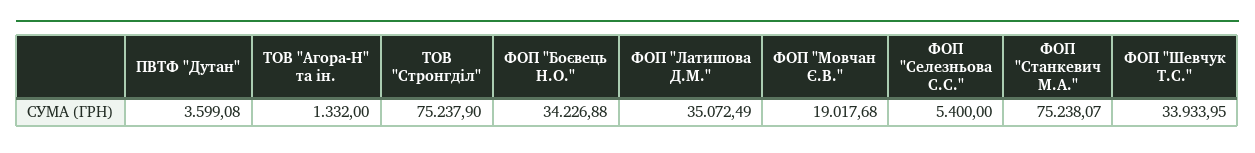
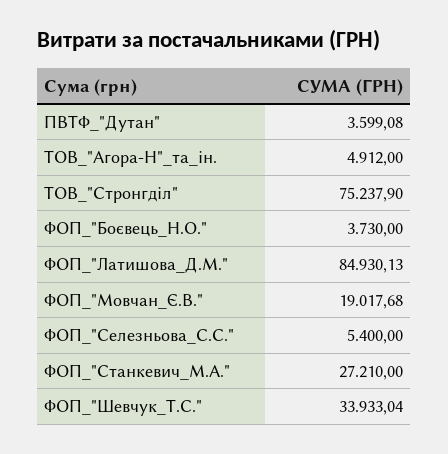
ТОВ "Агора-Н" та ін.: 1332 -> 4912
ФОП "Боєвець Н.О.": 34226.88 -> 3730
ФОП "Латишова Д.М.": 35072.49 -> 84930.13
ФОП "Станкевич М.А.": 75238.07 -> 27210
ФОП "Шевчук Т.С.": 33933.95 -> 33933.04

